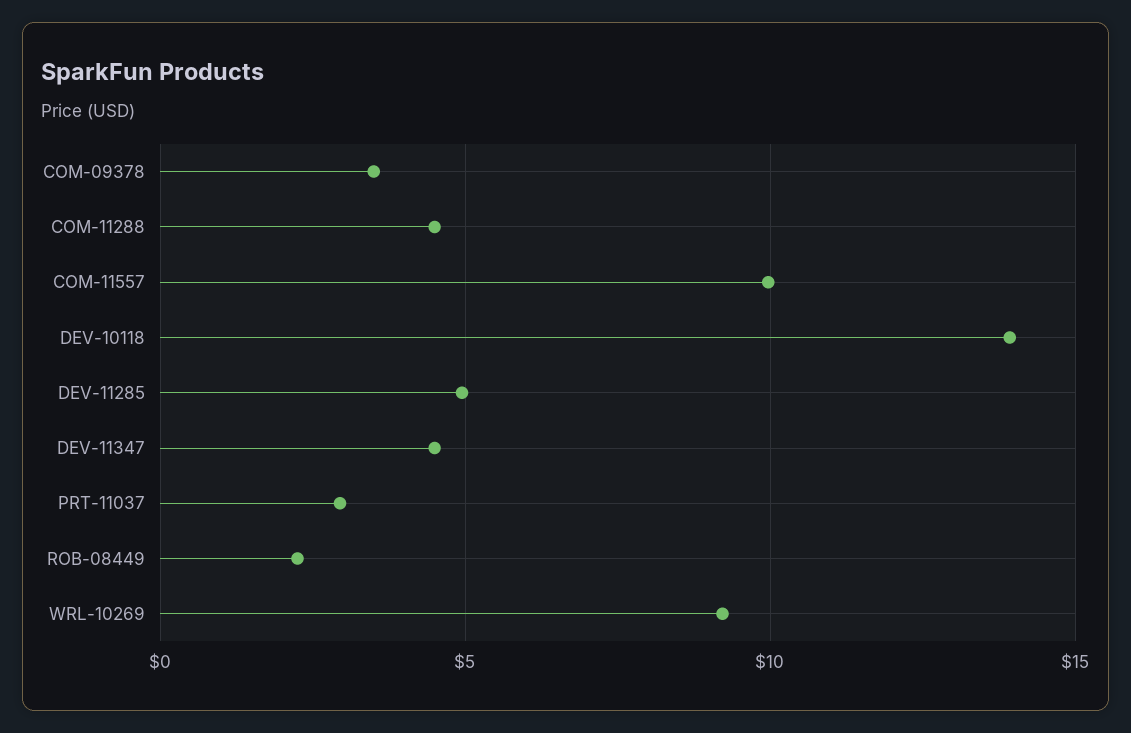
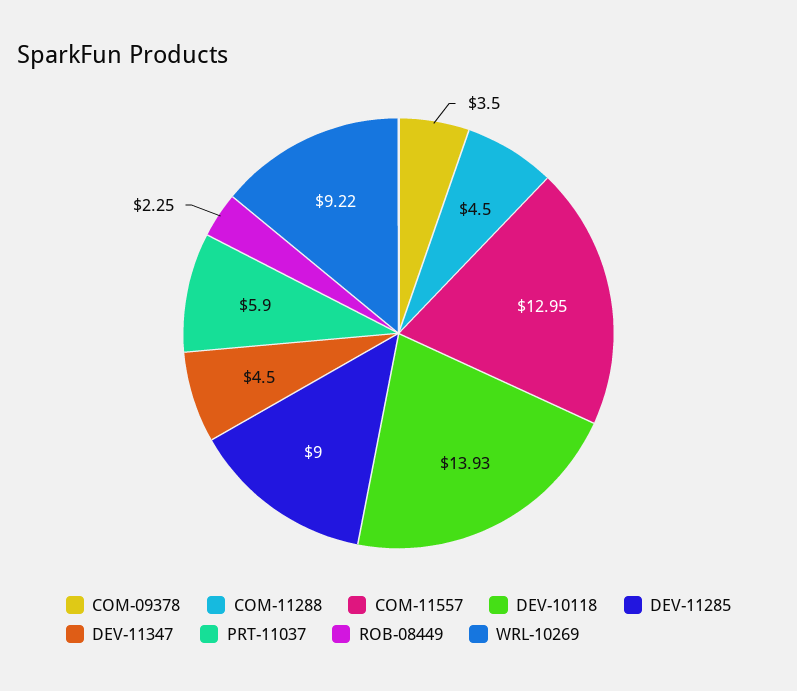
COM-11557: 10 -> 12.95
DEV-11285: 5 -> 9
PRT-11037: 3 -> 5.9

